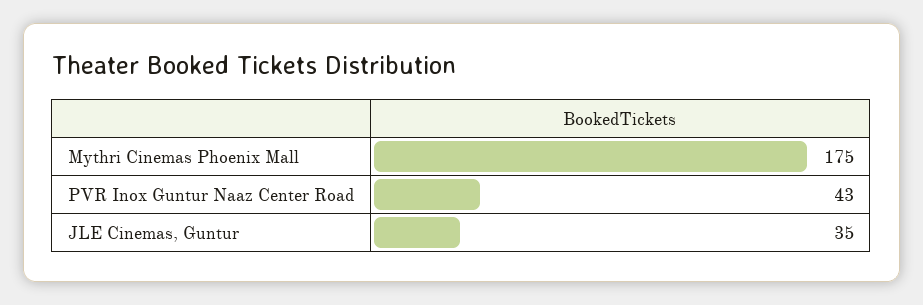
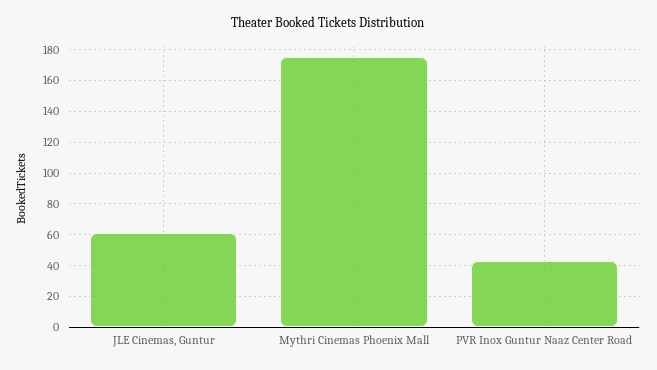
JLE Cinemas, Guntur: 35 -> 60

